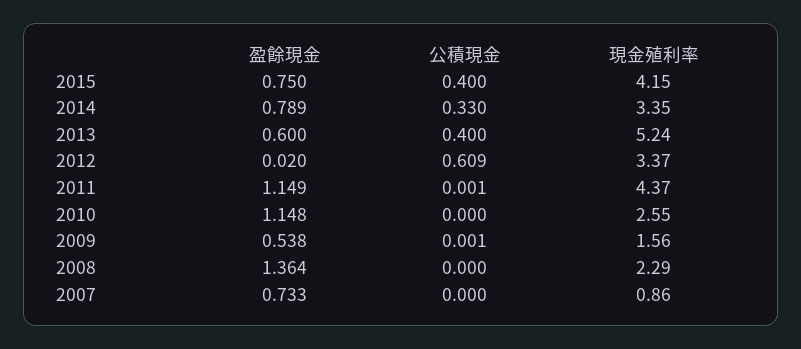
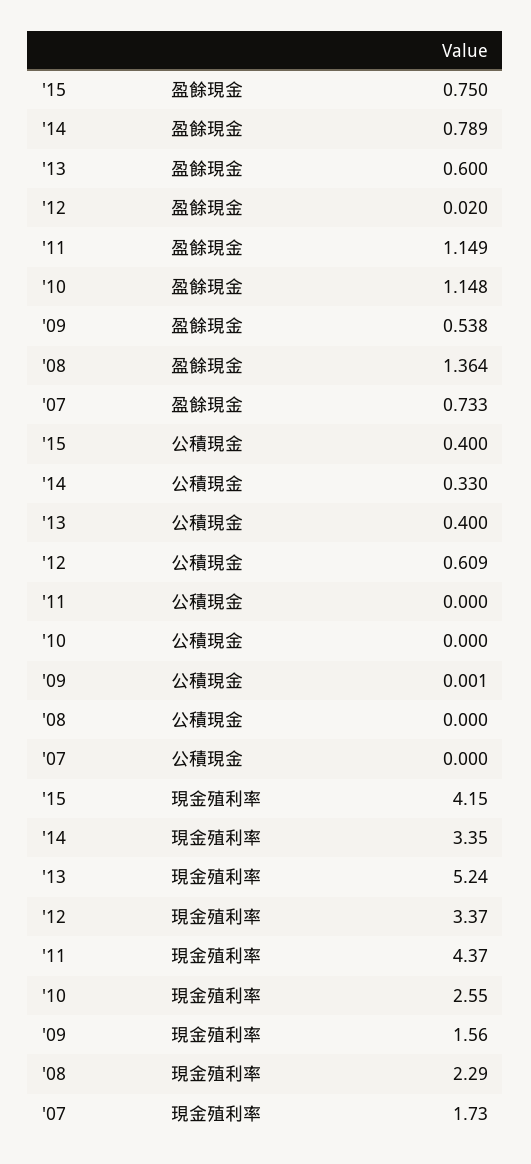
公積現金, 2011: 0.001 -> 0
現金殖利率, 2007: 0.86 -> 1.73

